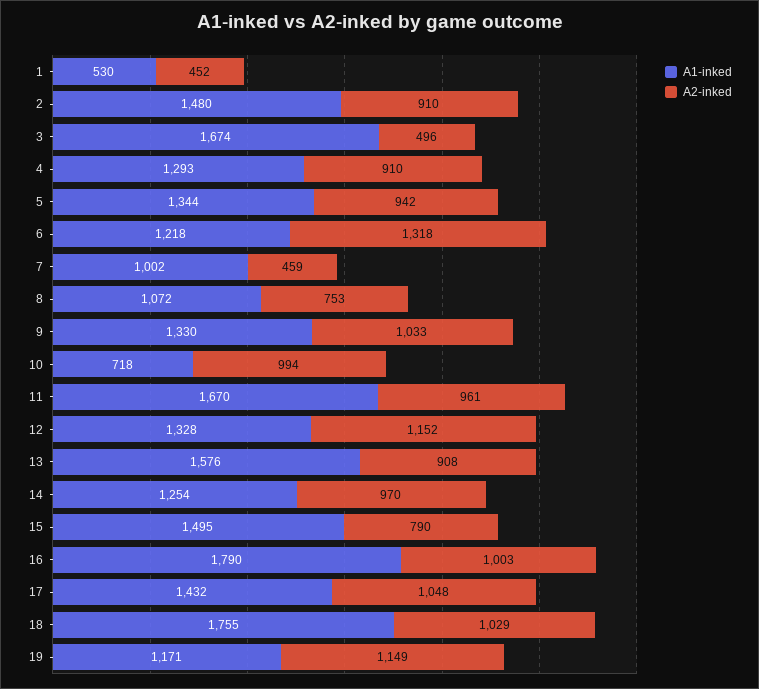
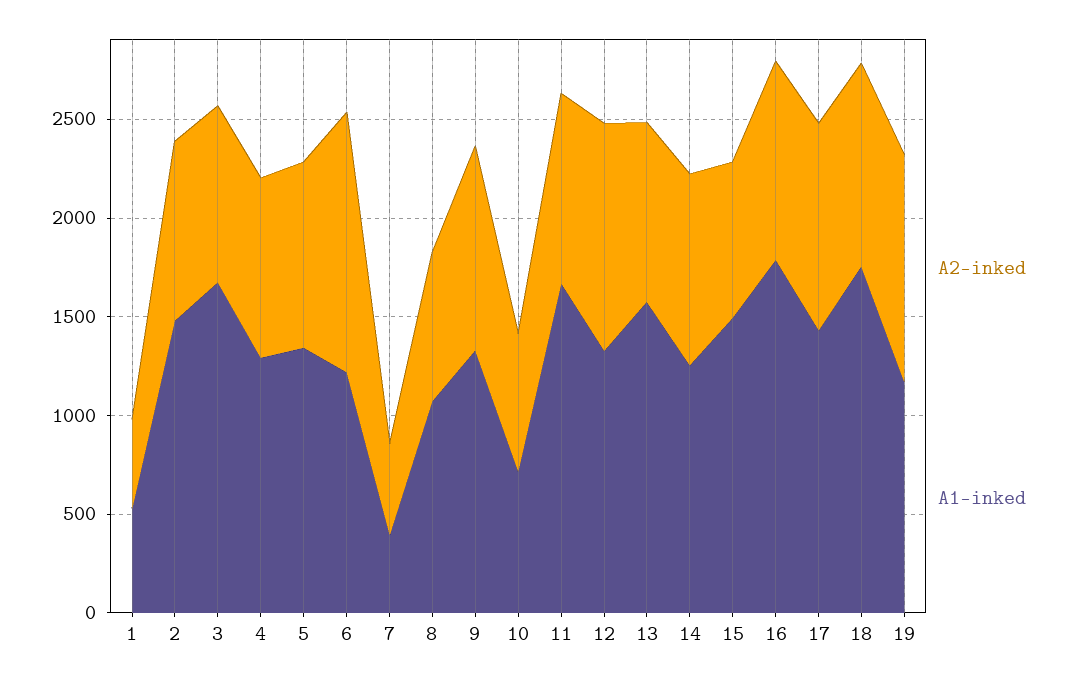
A2-inked, 3: 496 -> 900
A1-inked, 7: 1002 -> 400
A2-inked, 10: 994 -> 700

